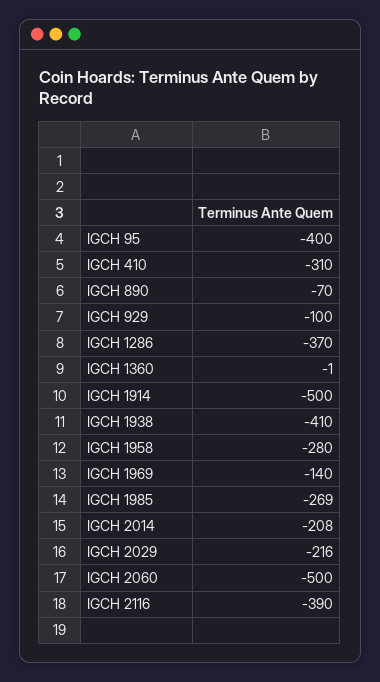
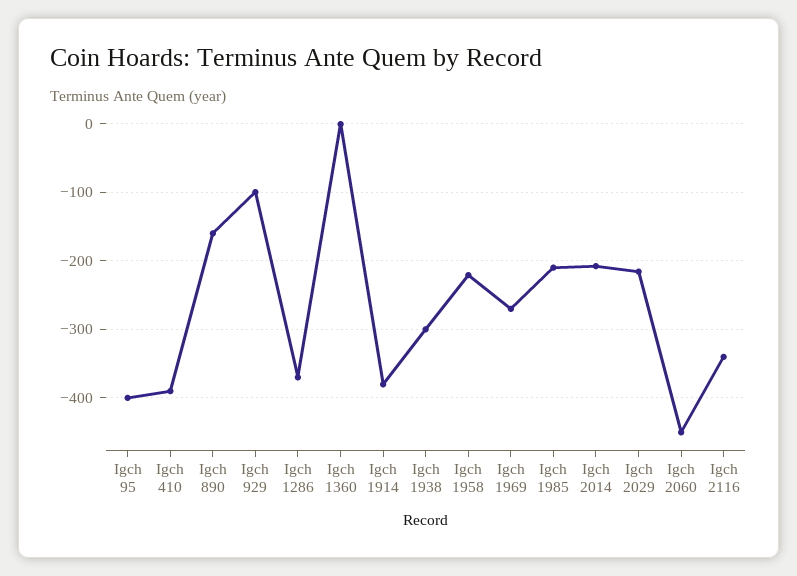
IGCH 410: -310 -> -390
IGCH 890: -70 -> -160
IGCH 1914: -500 -> -380
IGCH 1938: -410 -> -300
IGCH 1958: -280 -> -220
IGCH 1969: -140 -> -270
IGCH 1985: -269 -> -210
IGCH 2060: -500 -> -450
IGCH 2116: -390 -> -340

